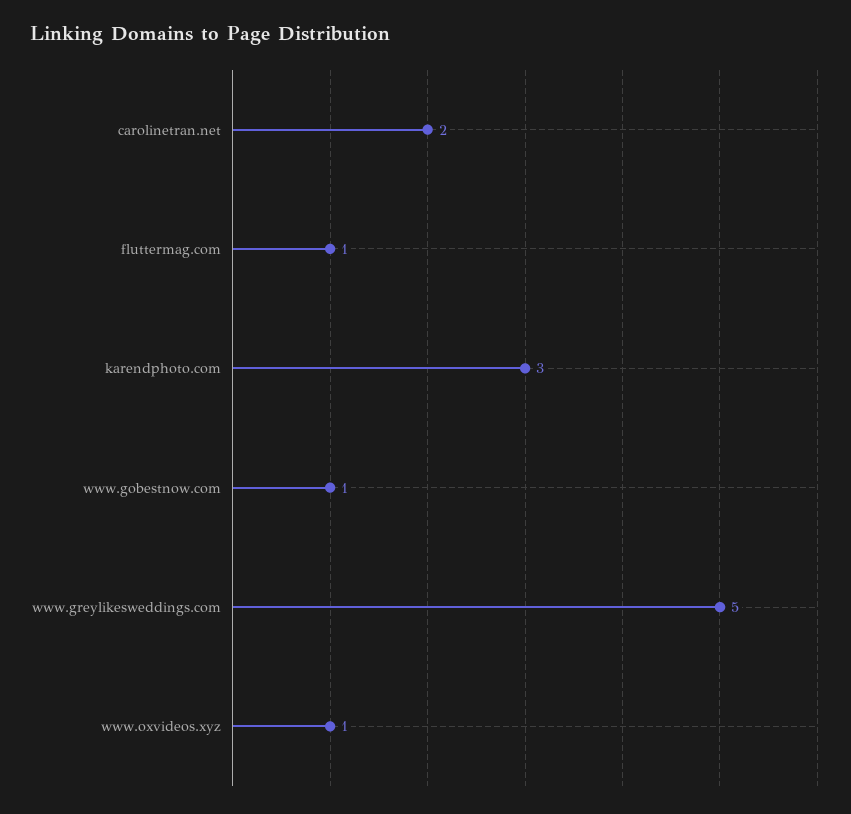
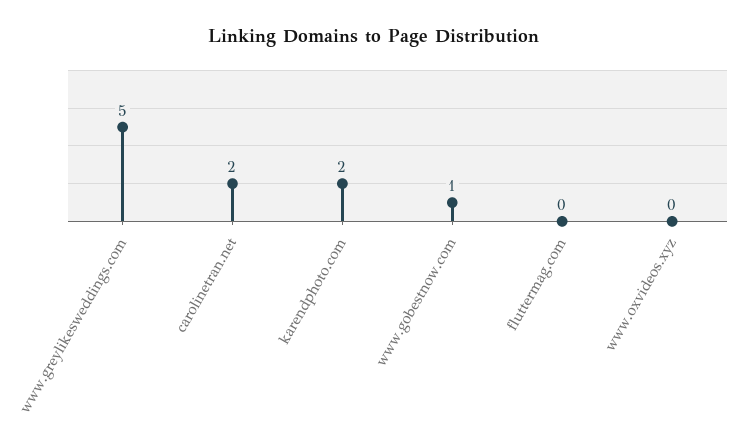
fluttermag.com: 1 -> 0
karendphoto.com: 3 -> 2
www.oxvideos.xyz: 1 -> 0

